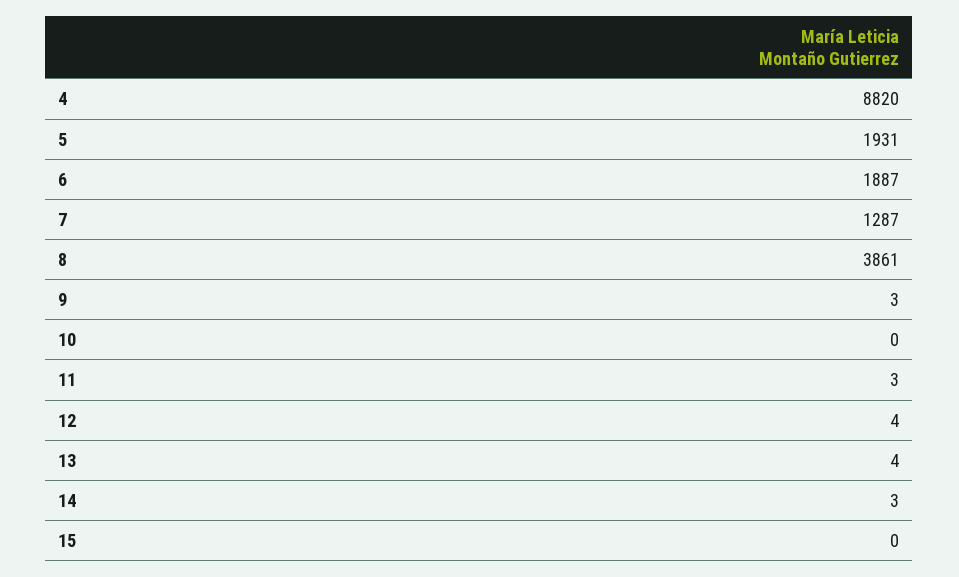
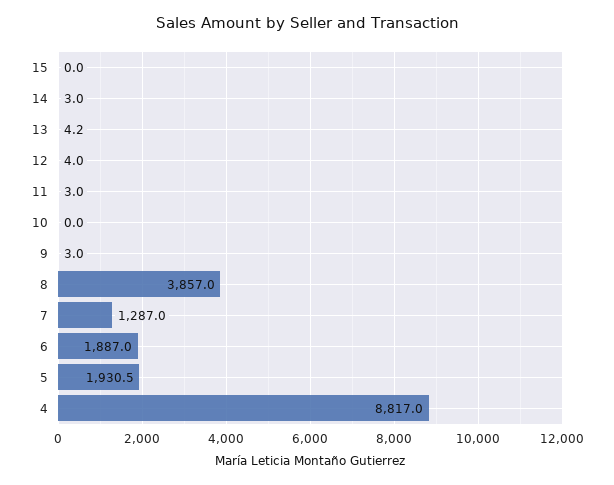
4: 8820 -> 8817
8: 3861 -> 3857

